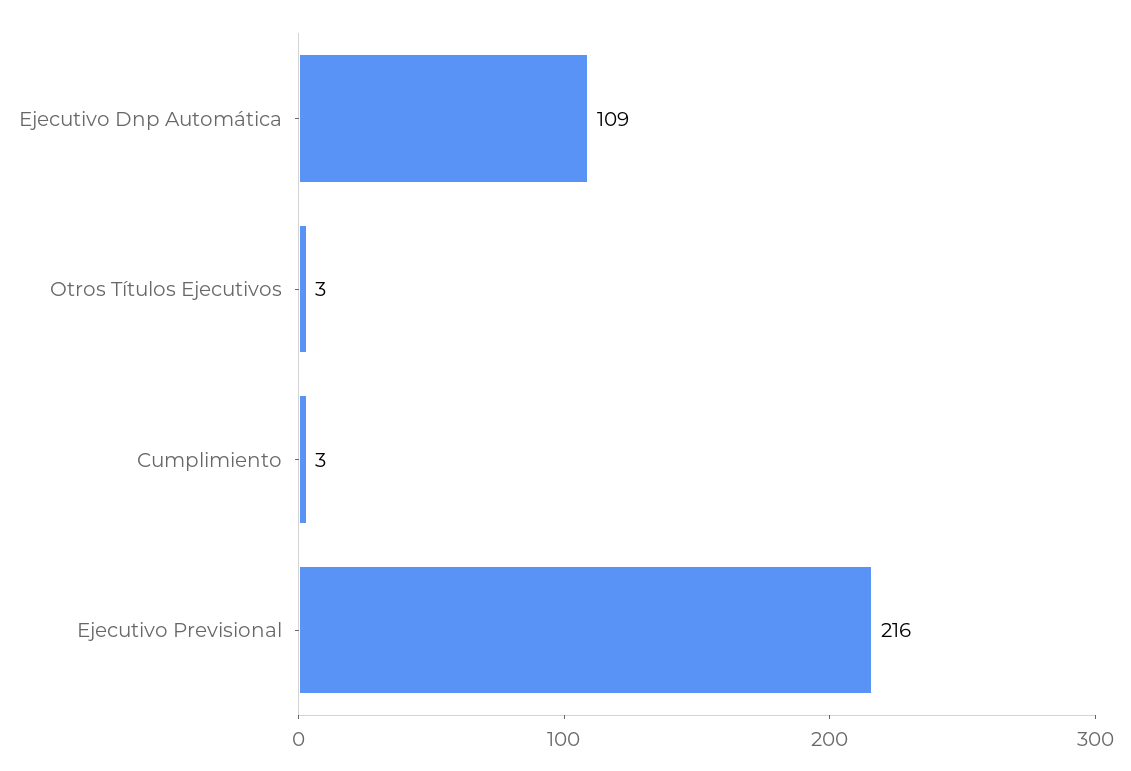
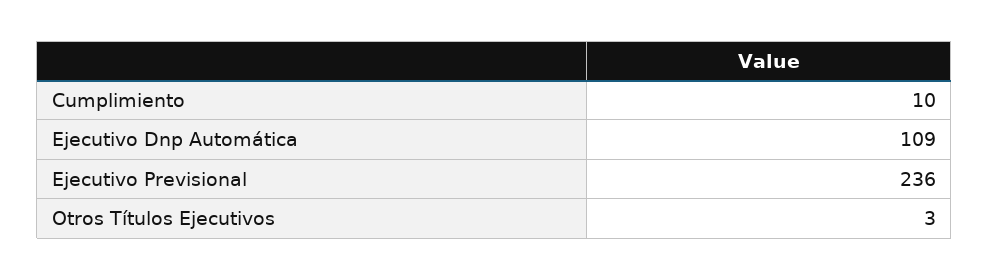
Cumplimiento: 3 -> 10
Ejecutivo Previsional: 216 -> 236

